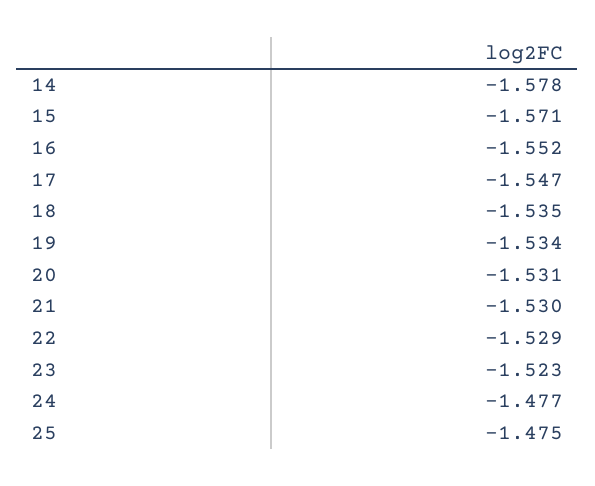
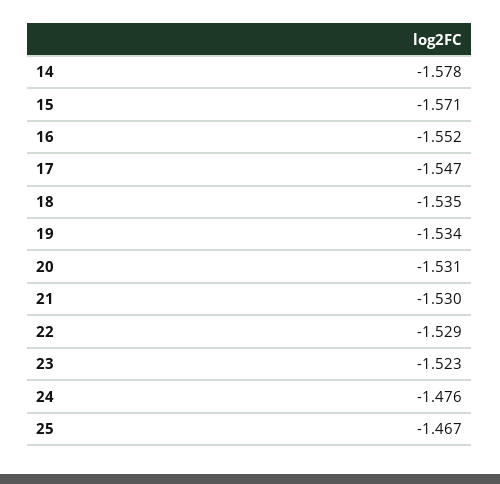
24: -1.477 -> -1.476
25: -1.475 -> -1.467

